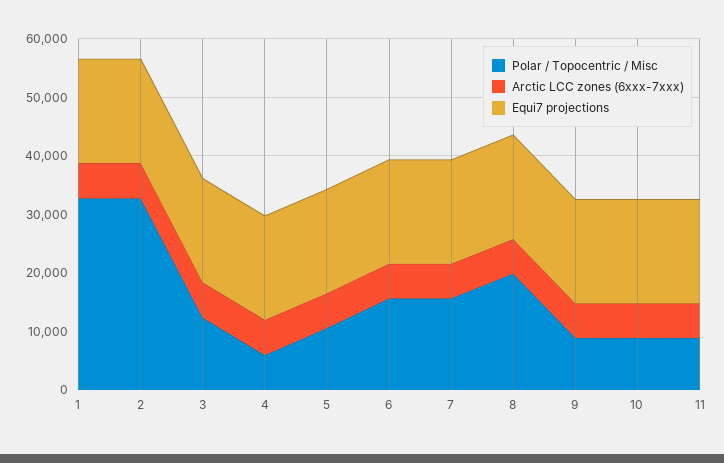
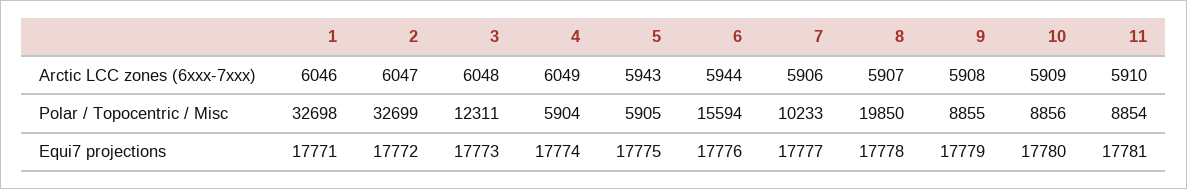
Polar / Topocentric / Misc, 5: 10000 -> 5905
Polar / Topocentric / Misc, 7: 16000 -> 10233

